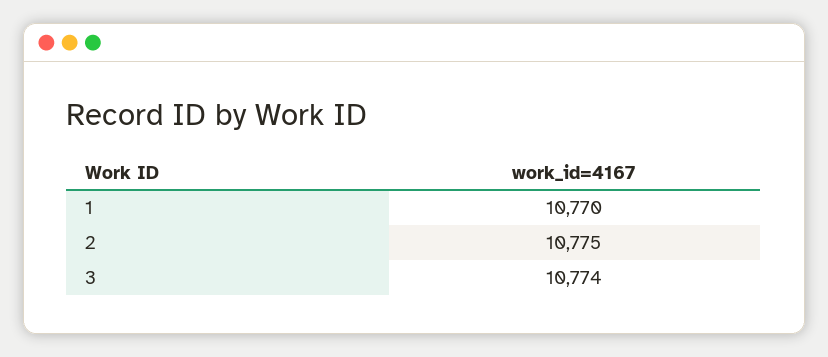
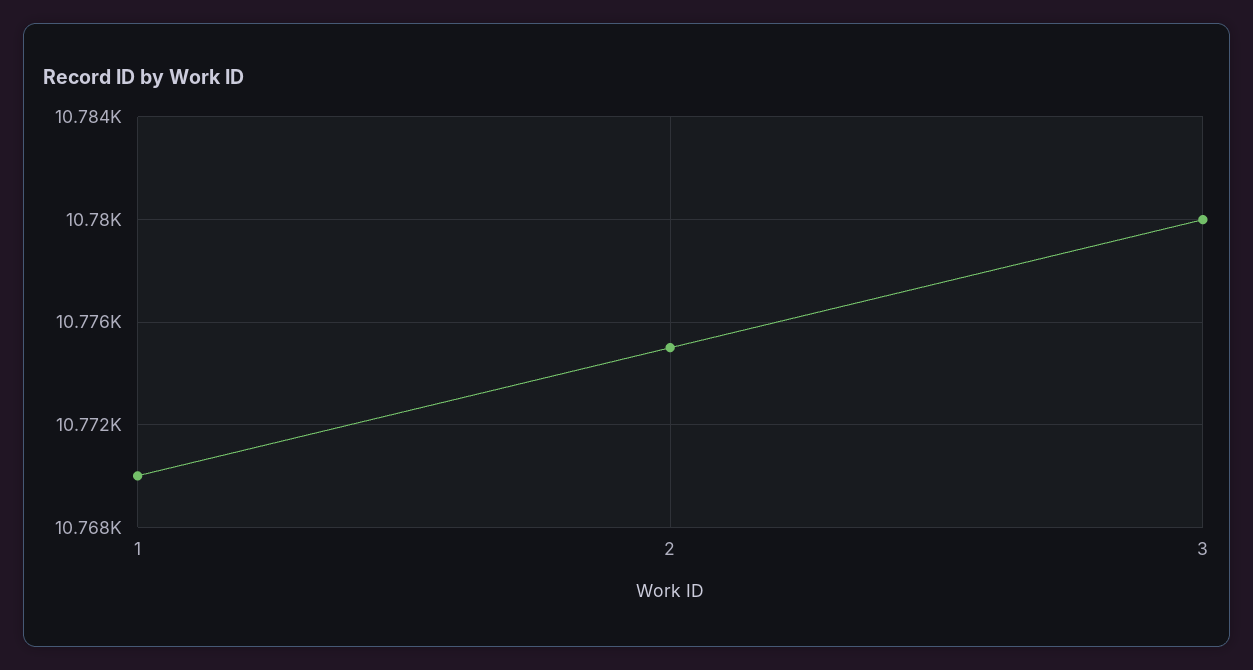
3: 10774 -> 10780

